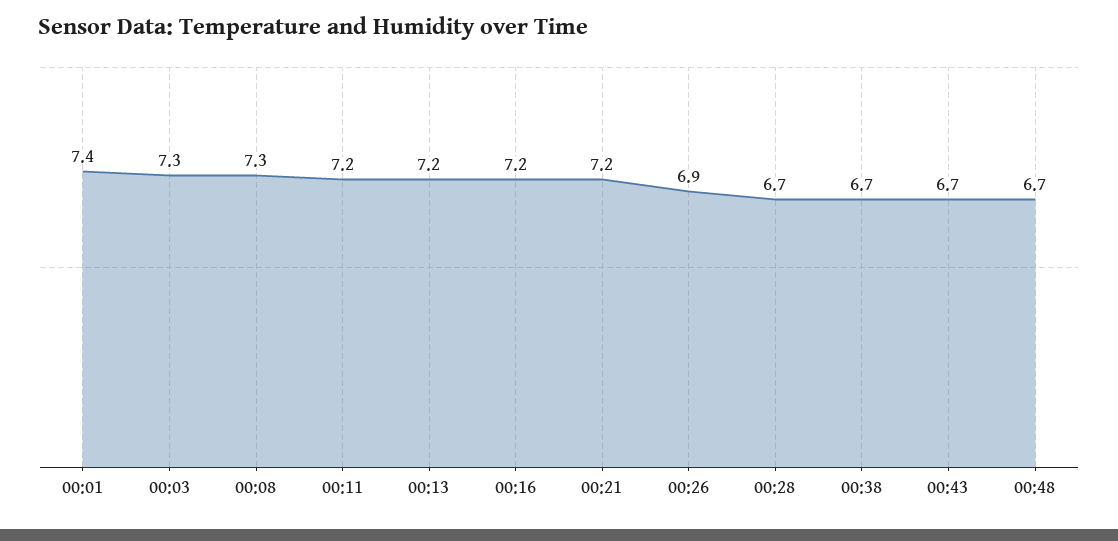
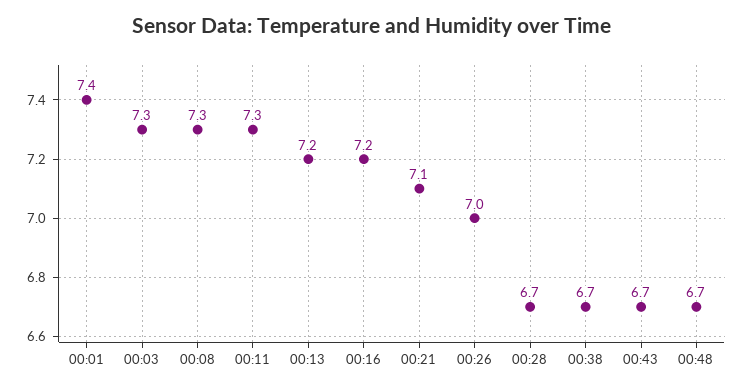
00:11: 7.2 -> 7.3
00:21: 7.2 -> 7.1
00:26: 6.9 -> 7

